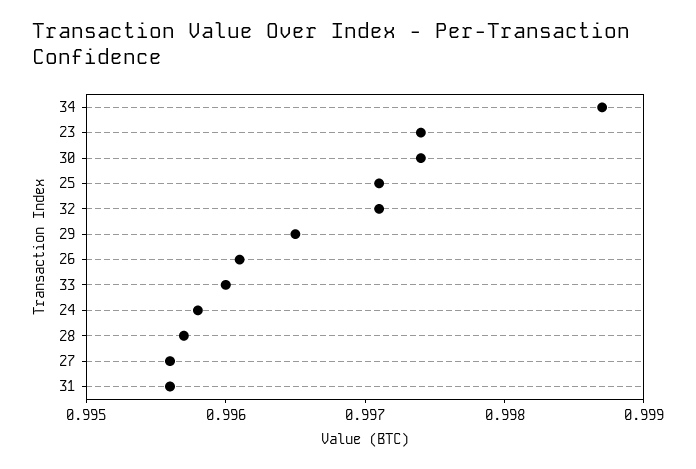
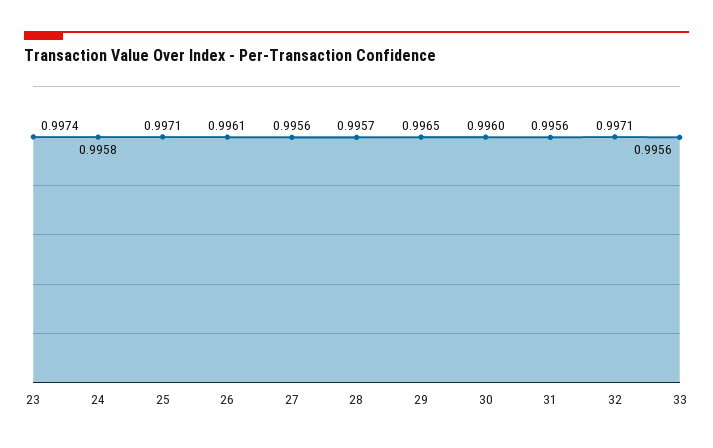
34: 0.9987 -> none
30: 0.9974 -> 0.996
33: 0.996 -> 0.9956

